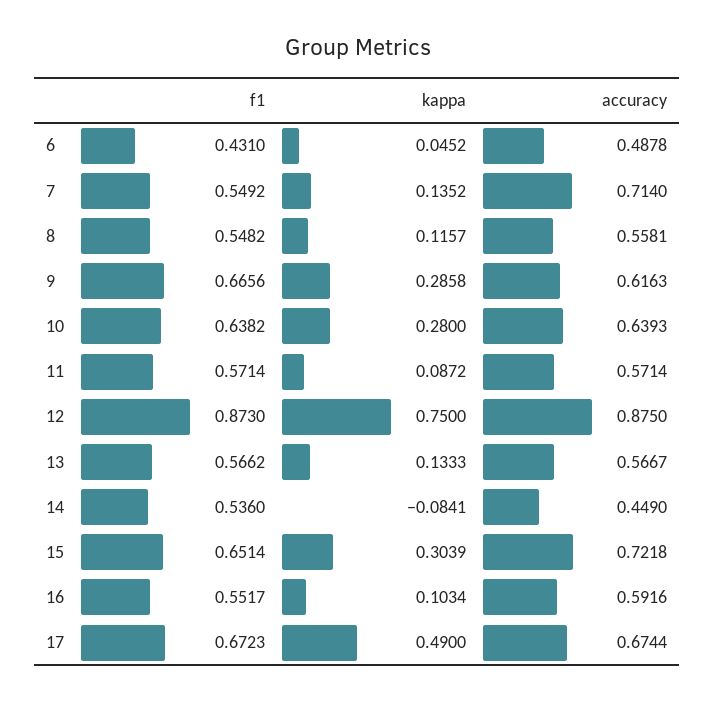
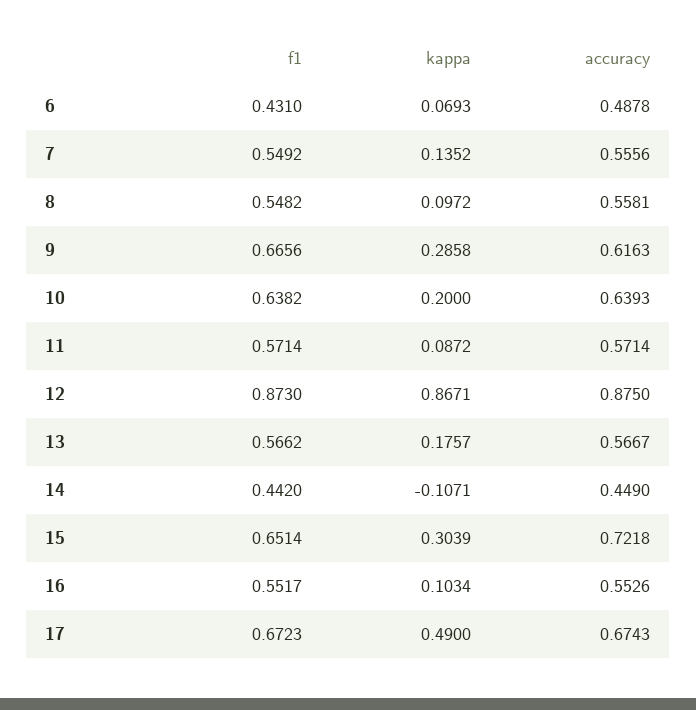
kappa, 6: 0.0452 -> 0.0693
accuracy, 7: 0.714 -> 0.5556
kappa, 8: 0.1157 -> 0.0972
kappa, 10: 0.28 -> 0.2
kappa, 12: 0.75 -> 0.8671
kappa, 13: 0.1333 -> 0.1757
f1, 14: 0.536 -> 0.442
kappa, 14: -0.0841 -> -0.1071
accuracy, 16: 0.5916 -> 0.5526
accuracy, 17: 0.6744 -> 0.6743

